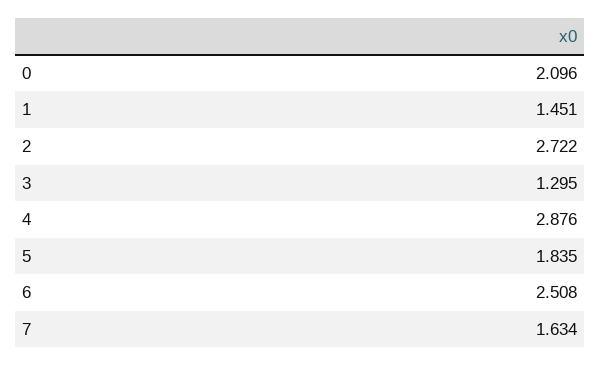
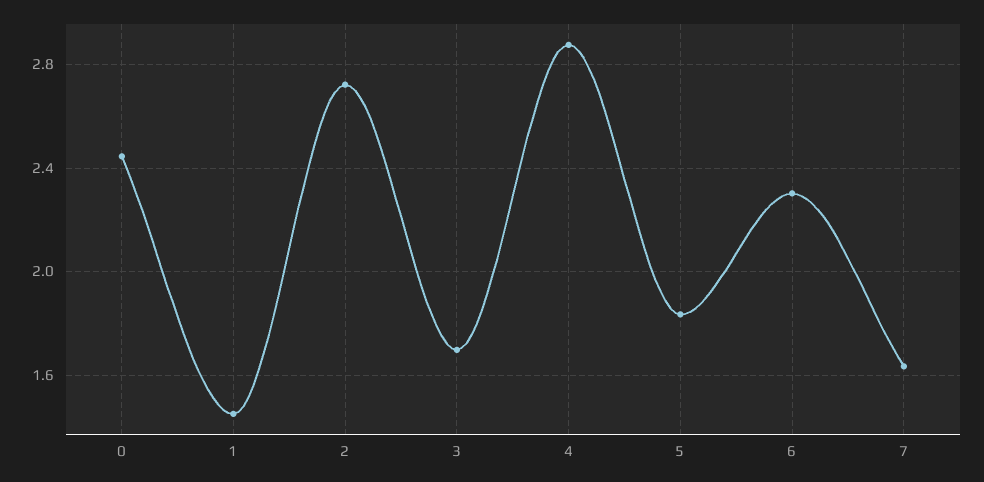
0: 2.096 -> 2.45
3: 1.295 -> 1.7
6: 2.508 -> 2.3

